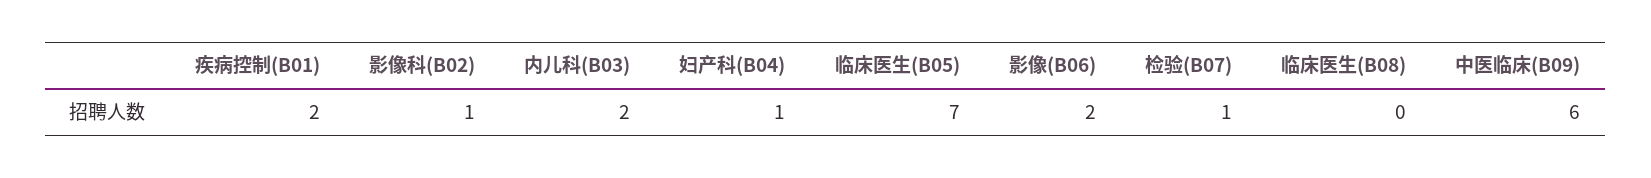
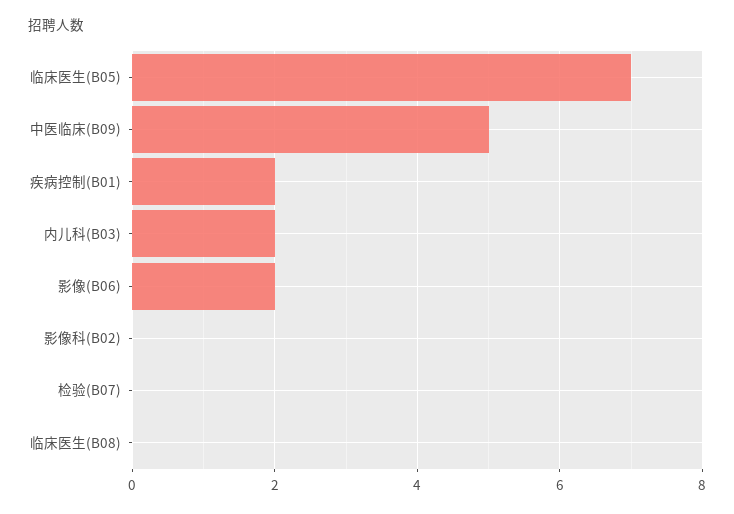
影像科(B02): 1 -> 0
妇产科(B04): 1 -> none
检验(B07): 1 -> 0
中医临床(B09): 6 -> 5

